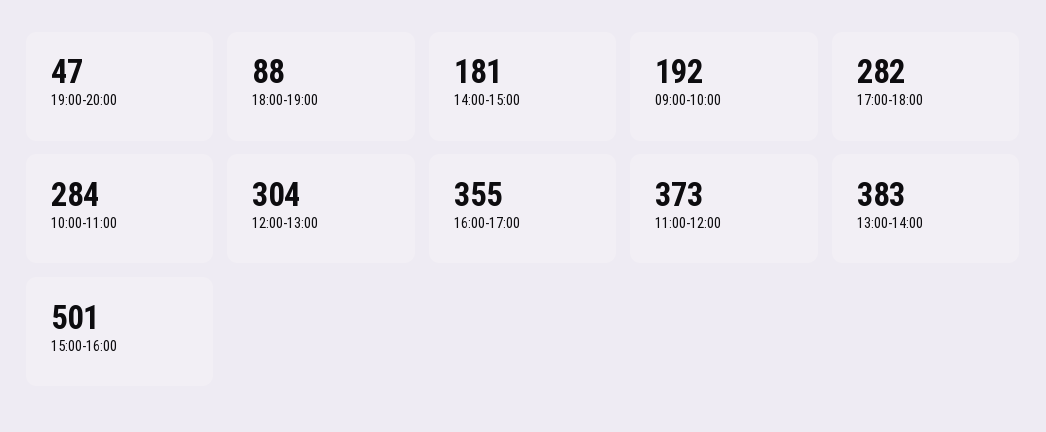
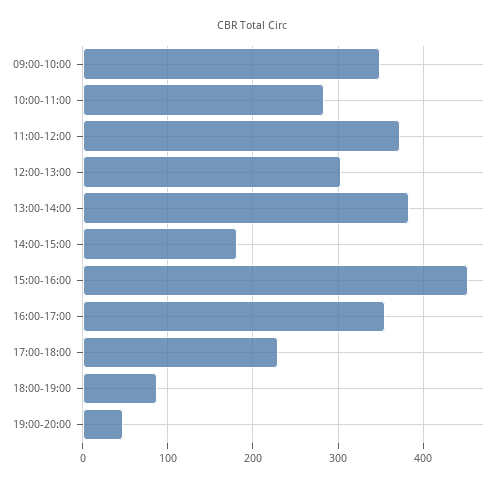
09:00-10:00: 192 -> 350
17:00-18:00: 282 -> 230
15:00-16:00: 501 -> 450

